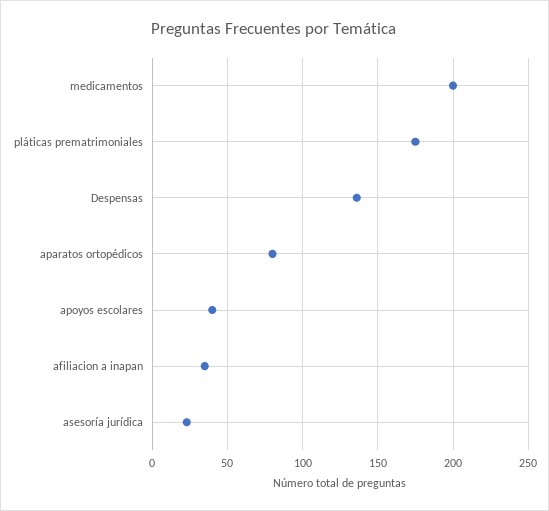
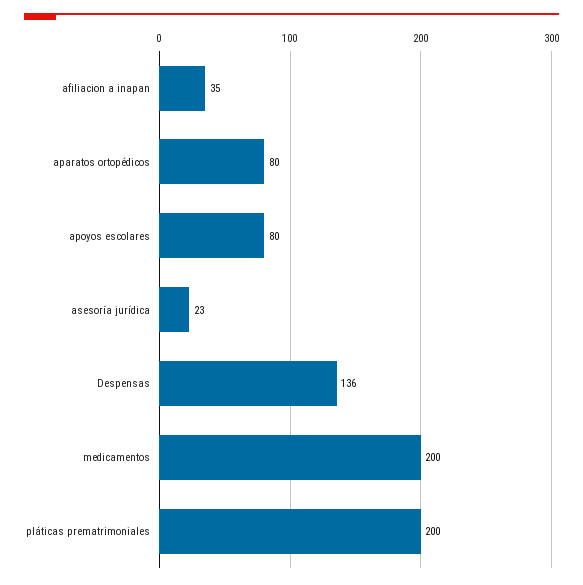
pláticas prematrimoniales: 175 -> 200
apoyos escolares: 40 -> 80

